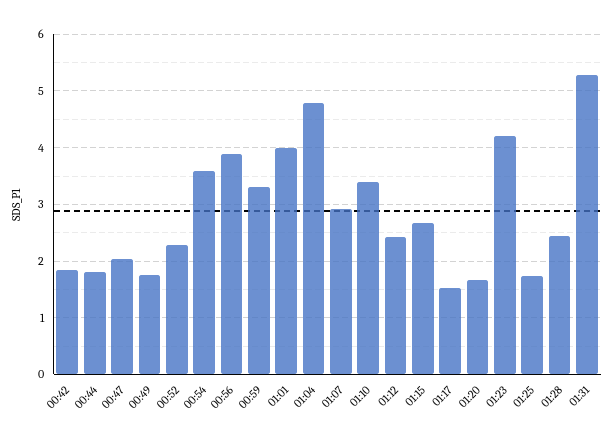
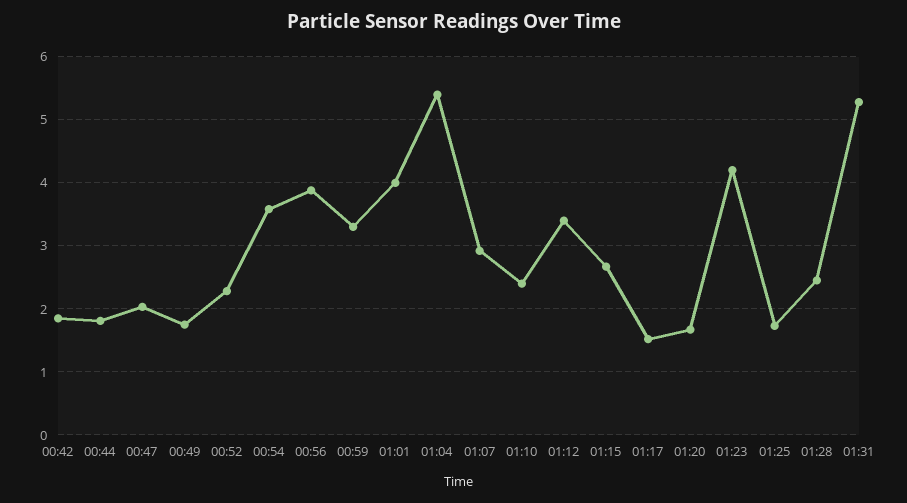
01:04: 4.8 -> 5.4
01:10: 3.4 -> 2.4
01:12: 2.4 -> 3.4

